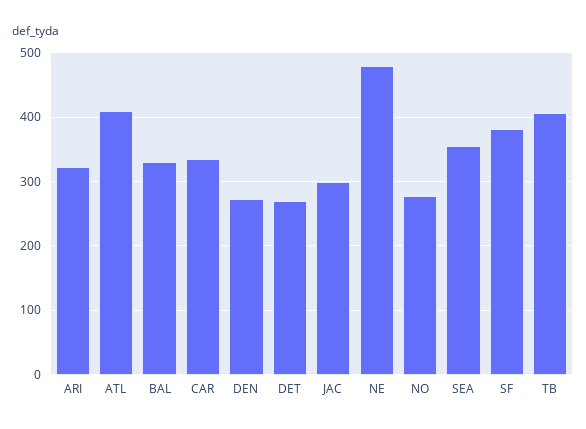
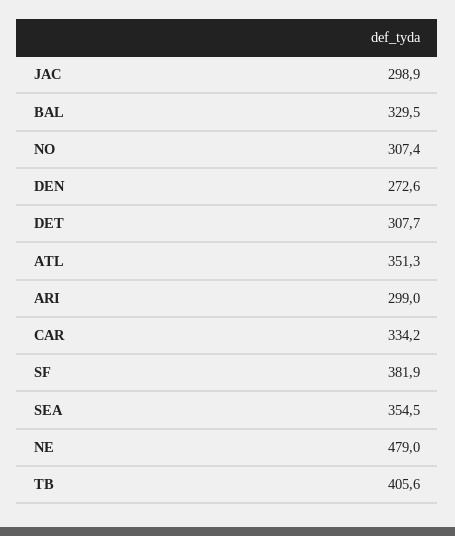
ARI: 320 -> 299
ATL: 410 -> 351.3
DET: 270 -> 307.7
NO: 280 -> 307.4

